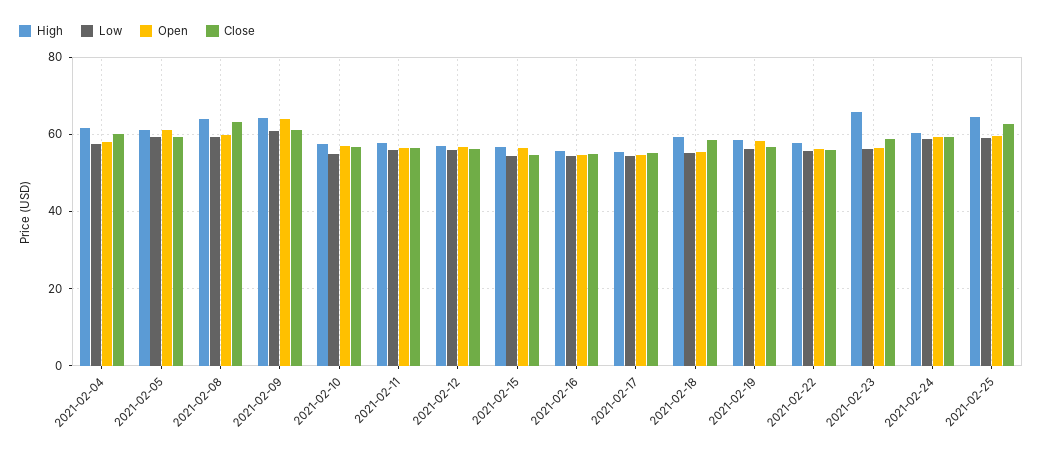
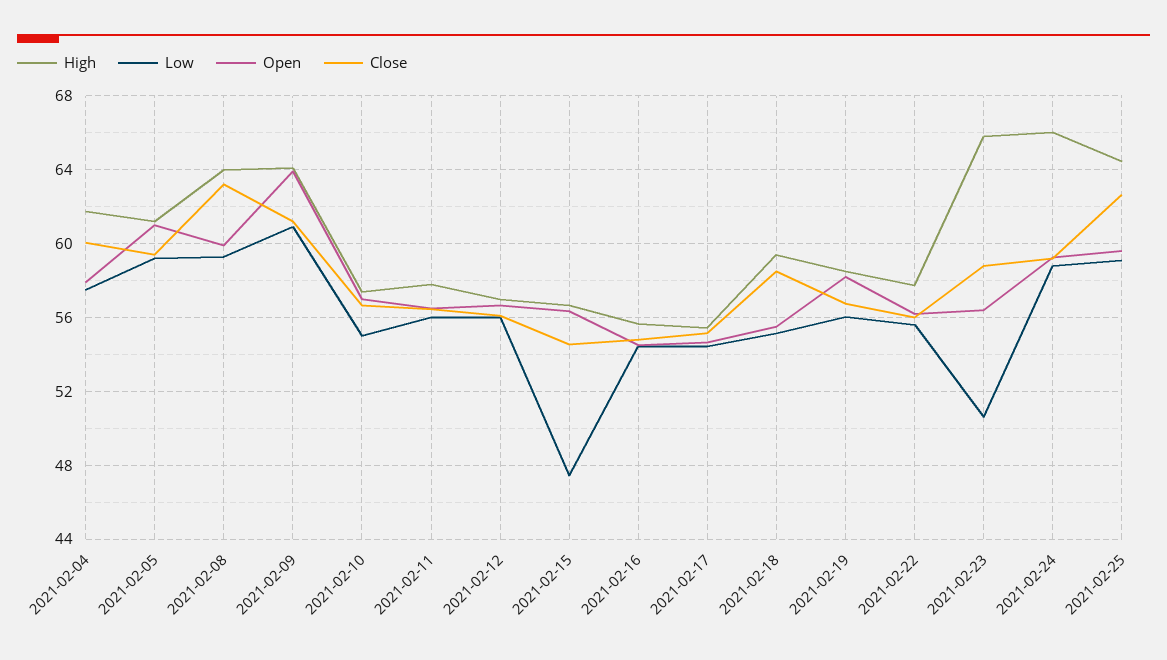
Low, 2021-02-15: 54 -> 47.5
Low, 2021-02-23: 56 -> 50.5
High, 2021-02-24: 60 -> 66

